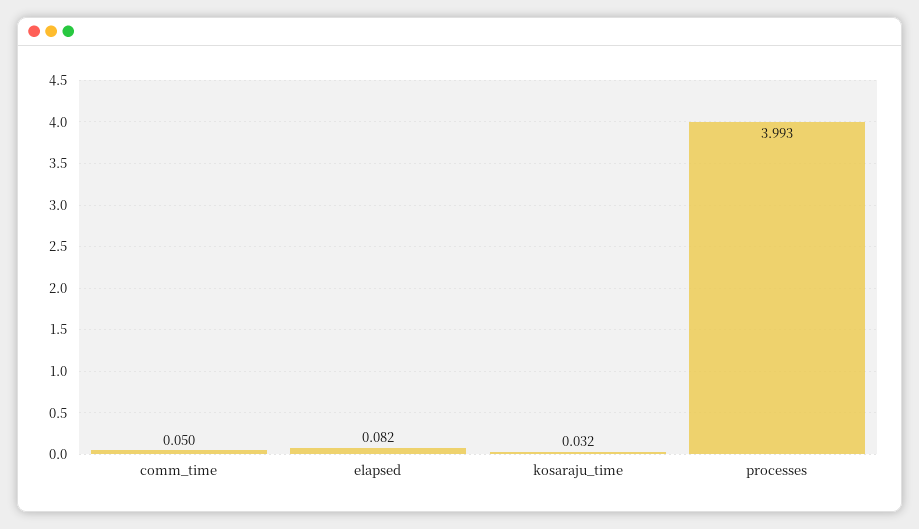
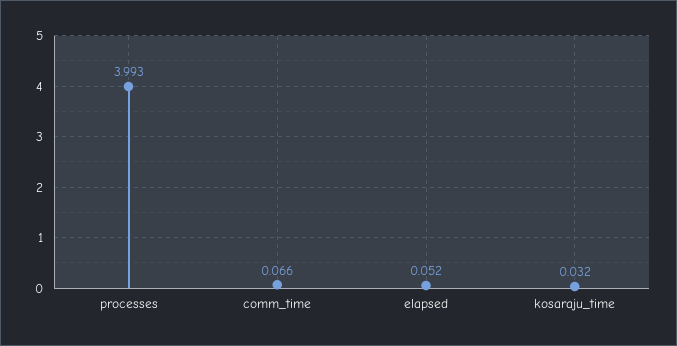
comm_time: 0.05 -> 0.066
elapsed: 0.082 -> 0.052

